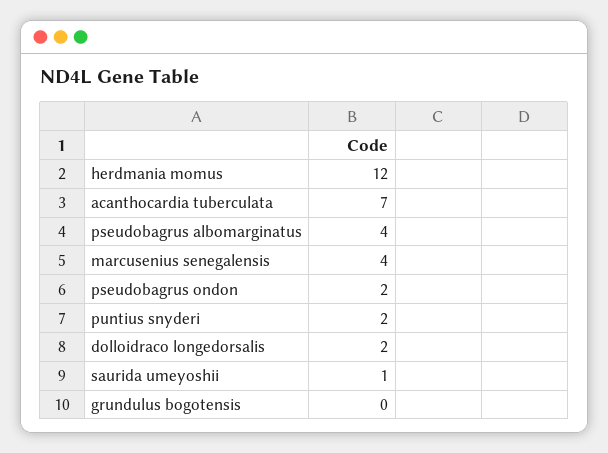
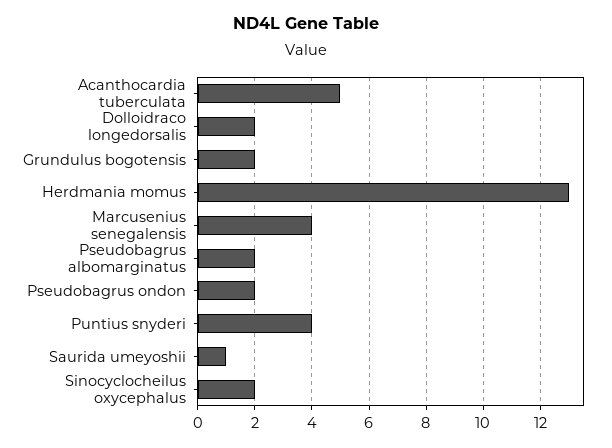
herdmania momus: 12 -> 13
acanthocardia tuberculata: 7 -> 5
pseudobagrus albomarginatus: 4 -> 2
puntius snyderi: 2 -> 4
grundulus bogotensis: 0 -> 2
Sinocyclocheilus oxycephalus: none -> 2

